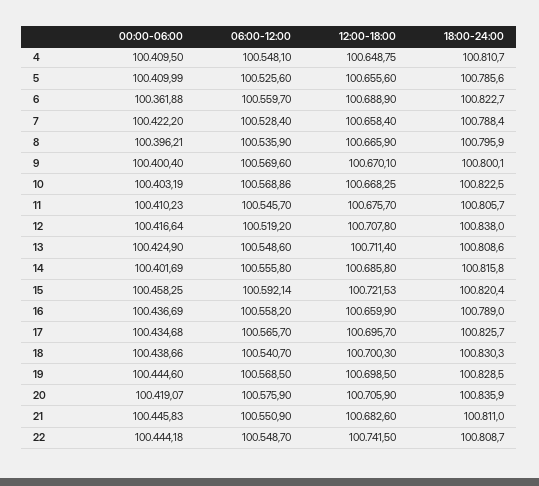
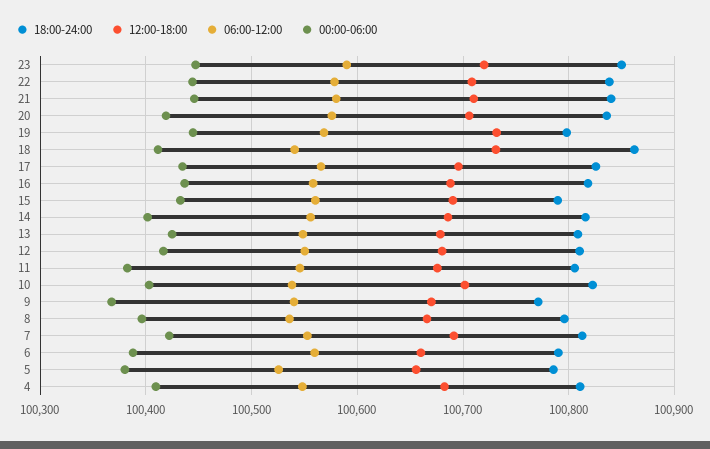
12:00-18:00, 4: 100648.75 -> 100680
00:00-06:00, 5: 100409.99 -> 100380
00:00-06:00, 6: 100361.88 -> 100390
12:00-18:00, 6: 100688.9 -> 100660
18:00-24:00, 6: 100822.7 -> 100790
06:00-12:00, 7: 100528.4 -> 100550
12:00-18:00, 7: 100658.4 -> 100690
18:00-24:00, 7: 100788.4 -> 100810
00:00-06:00, 9: 100400.4 -> 100370
06:00-12:00, 9: 100569.6 -> 100540
18:00-24:00, 9: 100800.1 -> 100770
06:00-12:00, 10: 100568.86 -> 100540
12:00-18:00, 10: 100668.25 -> 100700
00:00-06:00, 11: 100410.23 -> 100380
06:00-12:00, 12: 100519.2 -> 100550
12:00-18:00, 12: 100707.8 -> 100680
18:00-24:00, 12: 100838 -> 100810
12:00-18:00, 13: 100711.4 -> 100680
00:00-06:00, 15: 100458.25 -> 100430
06:00-12:00, 15: 100592.14 -> 100560
12:00-18:00, 15: 100721.53 -> 100690
18:00-24:00, 15: 100820.4 -> 100790
12:00-18:00, 16: 100659.9 -> 100690
18:00-24:00, 16: 100789 -> 100820
00:00-06:00, 18: 100438.66 -> 100410
12:00-18:00, 18: 100700.3 -> 100730
18:00-24:00, 18: 100830.3 -> 100860
12:00-18:00, 19: 100698.5 -> 100730
18:00-24:00, 19: 100828.5 -> 100800
06:00-12:00, 21: 100550.9 -> 100580
12:00-18:00, 21: 100682.6 -> 100710
18:00-24:00, 21: 100811 -> 100840
06:00-12:00, 22: 100548.7 -> 100580
12:00-18:00, 22: 100741.5 -> 100710
18:00-24:00, 22: 100808.7 -> 100840
18:00-24:00, 23: none -> 100850
12:00-18:00, 23: none -> 100720
06:00-12:00, 23: none -> 100590
00:00-06:00, 23: none -> 100450

